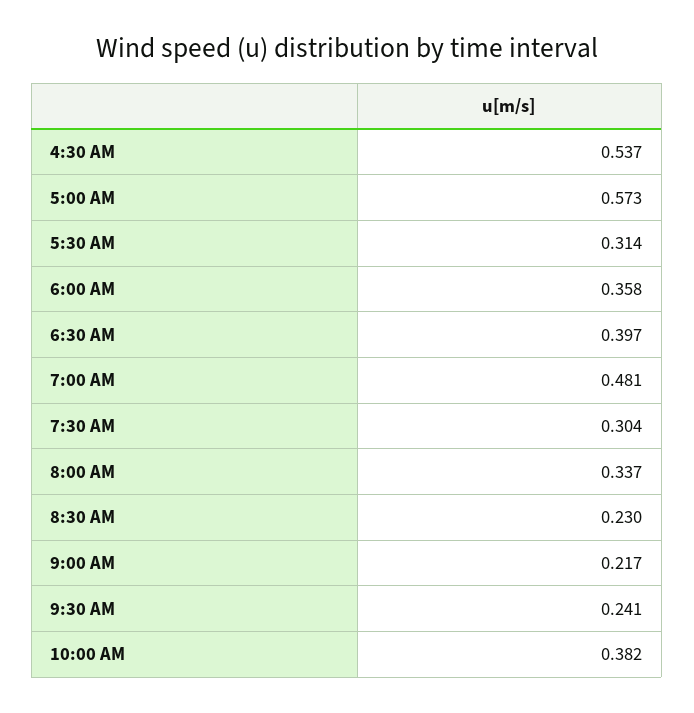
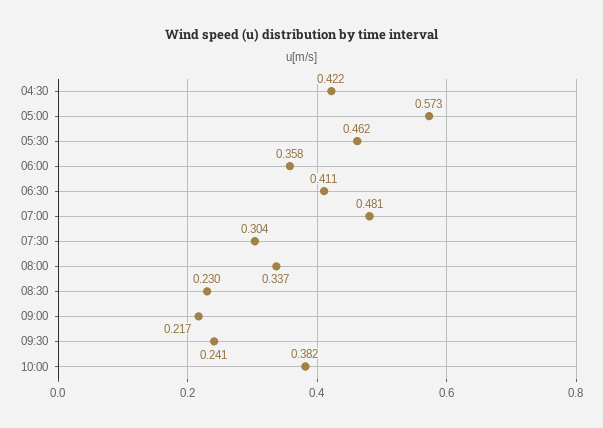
4:30 AM: 0.537 -> 0.422
5:30 AM: 0.314 -> 0.462
6:30 AM: 0.397 -> 0.411

